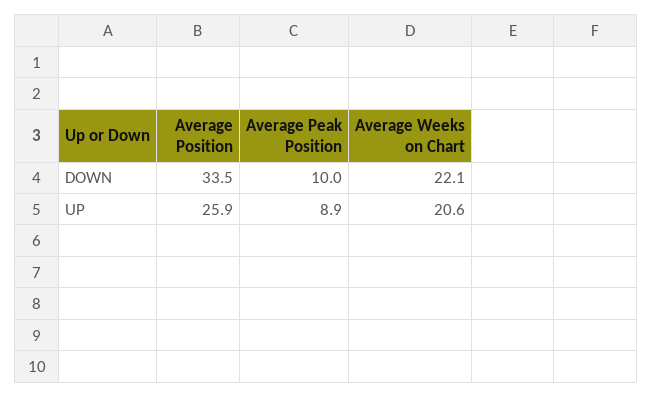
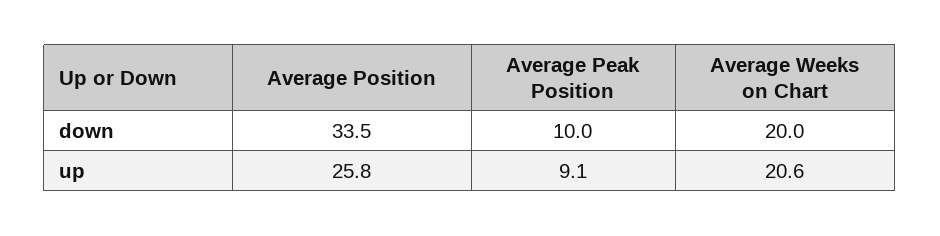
Average Weeks on Chart, DOWN: 22.1 -> 20
Average Position, UP: 25.9 -> 25.8
Average Peak Position, UP: 8.9 -> 9.1

